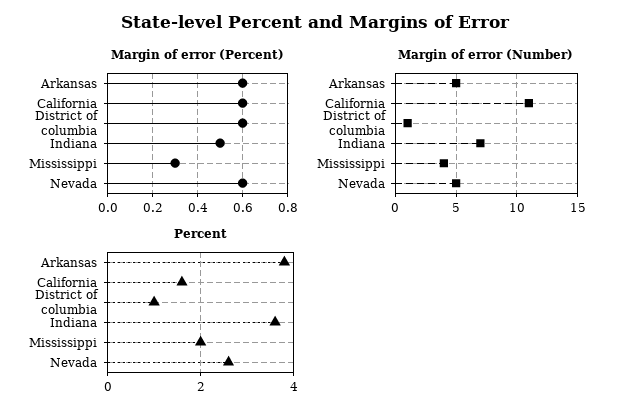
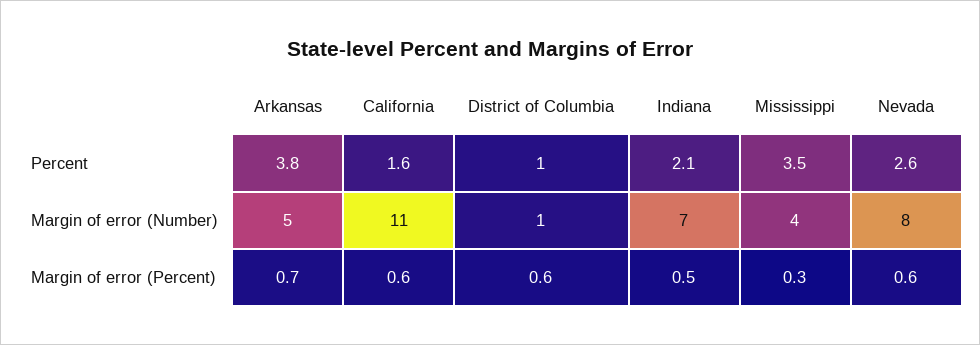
Margin of error (Percent), Arkansas: 0.6 -> 0.7
Margin of error (Number), Nevada: 5 -> 8
Percent, Indiana: 3.5 -> 2.1
Percent, Mississippi: 2 -> 3.5

